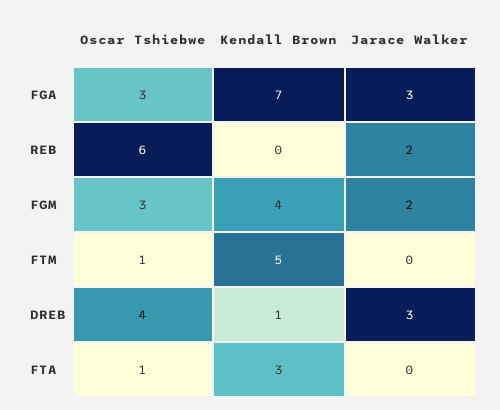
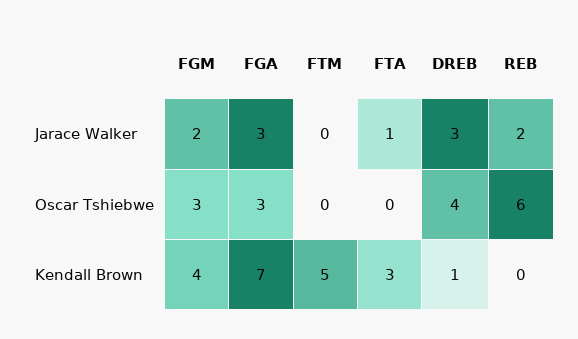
Oscar Tshiebwe, FTM: 1 -> 0
Oscar Tshiebwe, FTA: 1 -> 0
Jarace Walker, FTA: 0 -> 1

